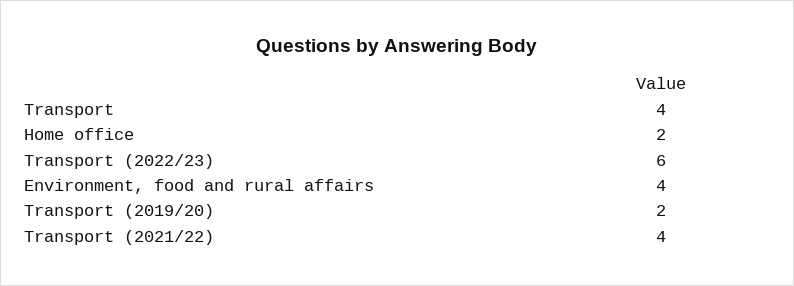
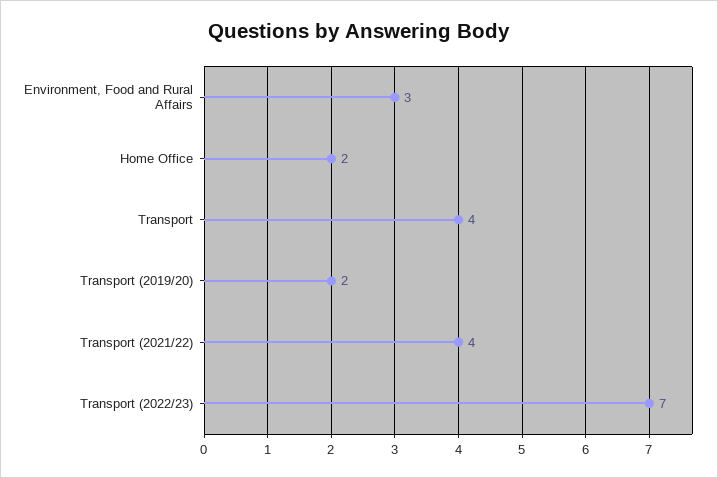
Transport (2022/23): 6 -> 7
Environment, food and rural affairs: 4 -> 3

